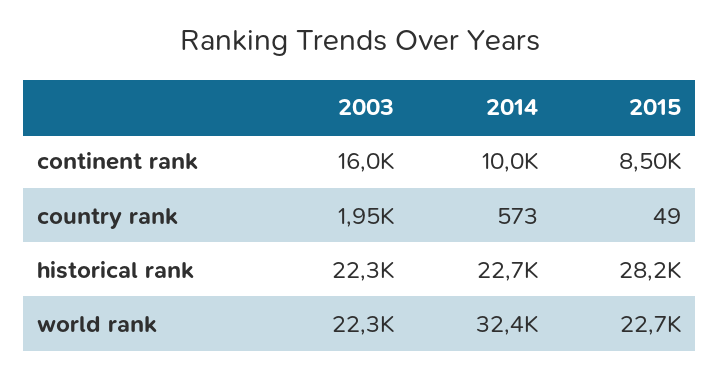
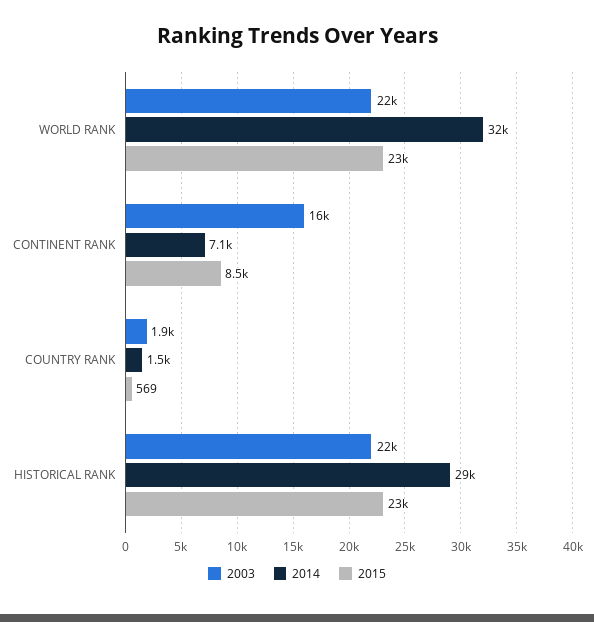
2014, continent rank: 10000 -> 7100
2014, country rank: 573 -> 1500
2015, country rank: 49 -> 569
2014, historical rank: 22700 -> 29000
2015, historical rank: 28200 -> 23000

